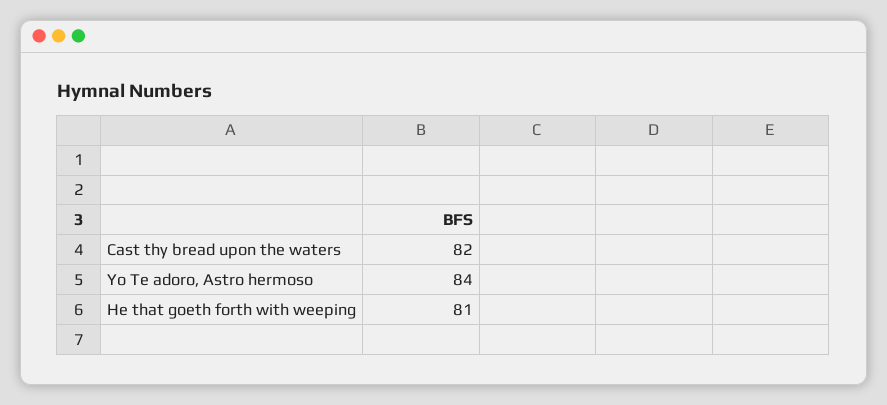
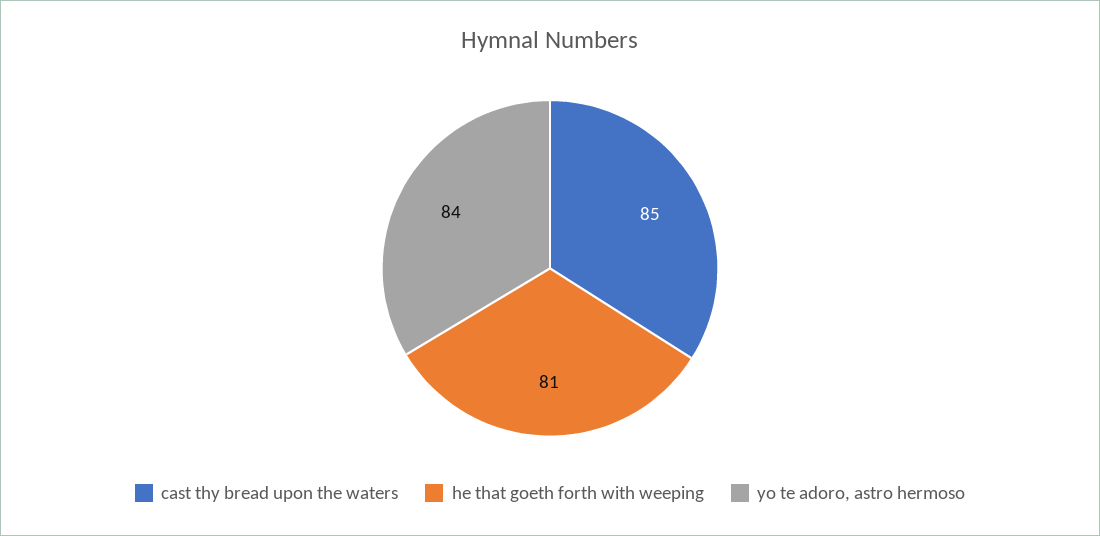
Cast thy bread upon the waters: 82 -> 85

